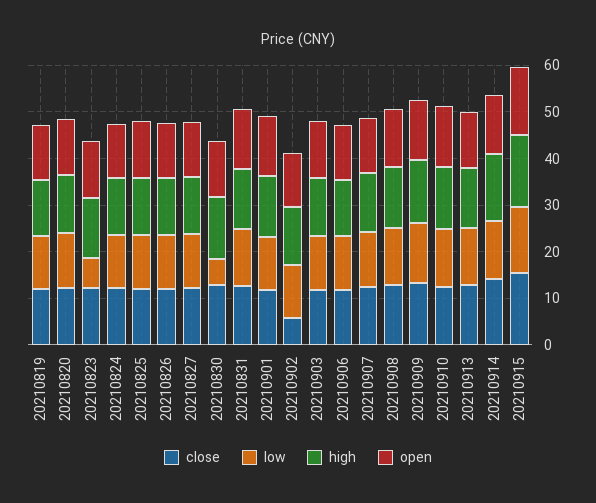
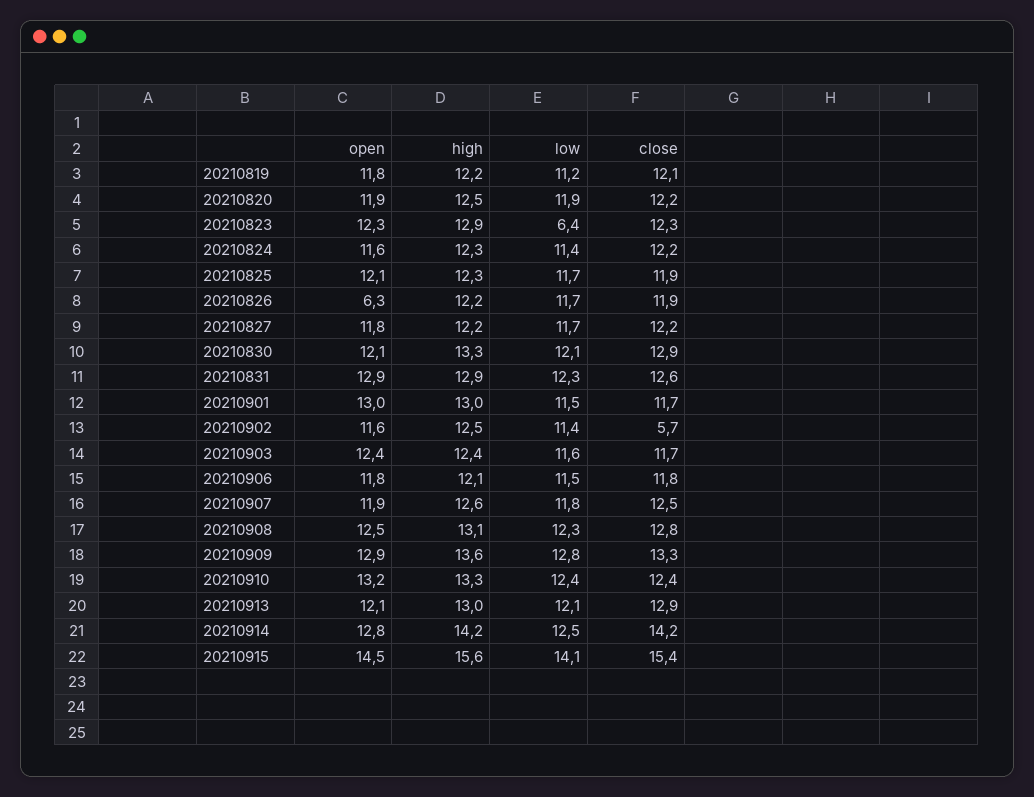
open, 20210826: 12 -> 6.3
low, 20210830: 6 -> 12.1

